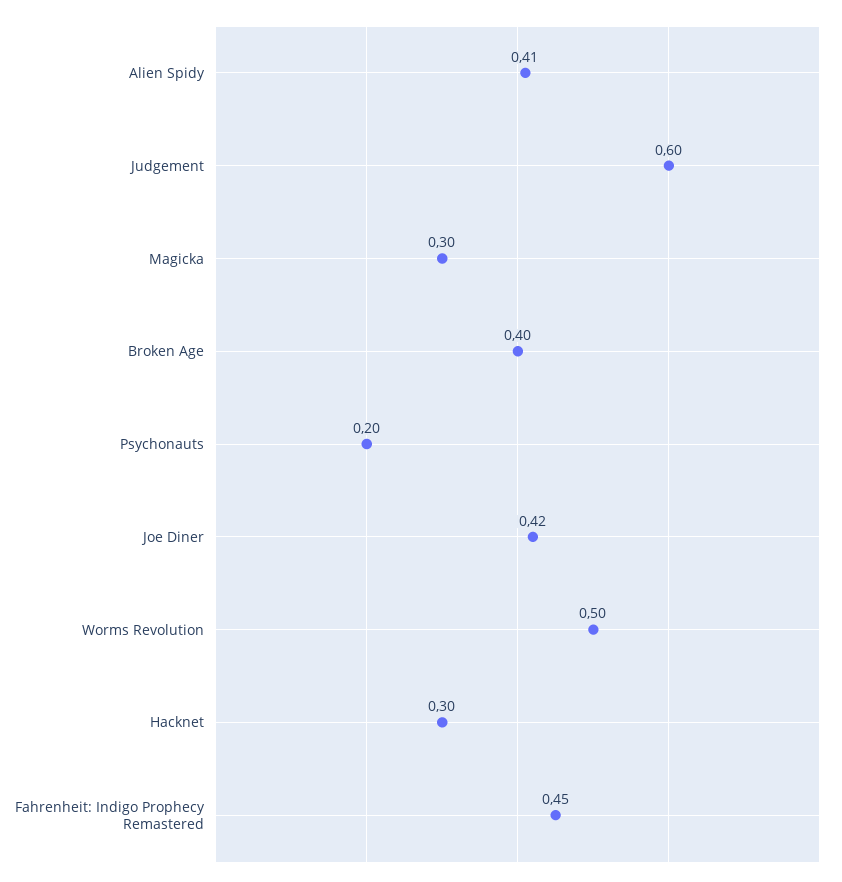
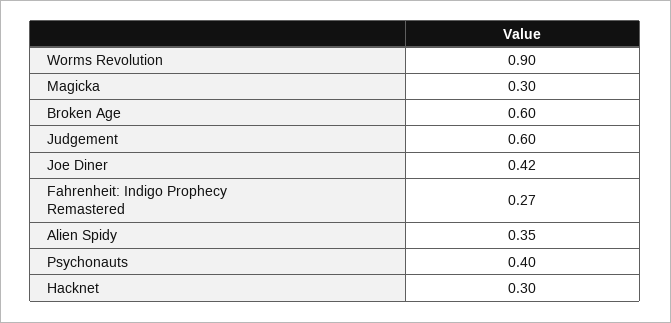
Alien Spidy: 0.41 -> 0.35
Broken Age: 0.4 -> 0.6
Psychonauts: 0.2 -> 0.4
Worms Revolution: 0.5 -> 0.9
Fahrenheit: Indigo Prophecy Remastered: 0.45 -> 0.27

